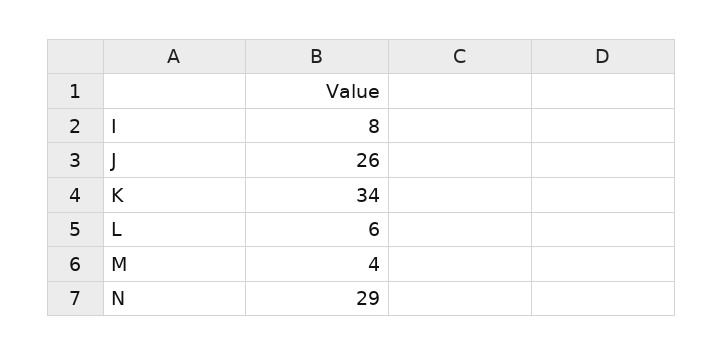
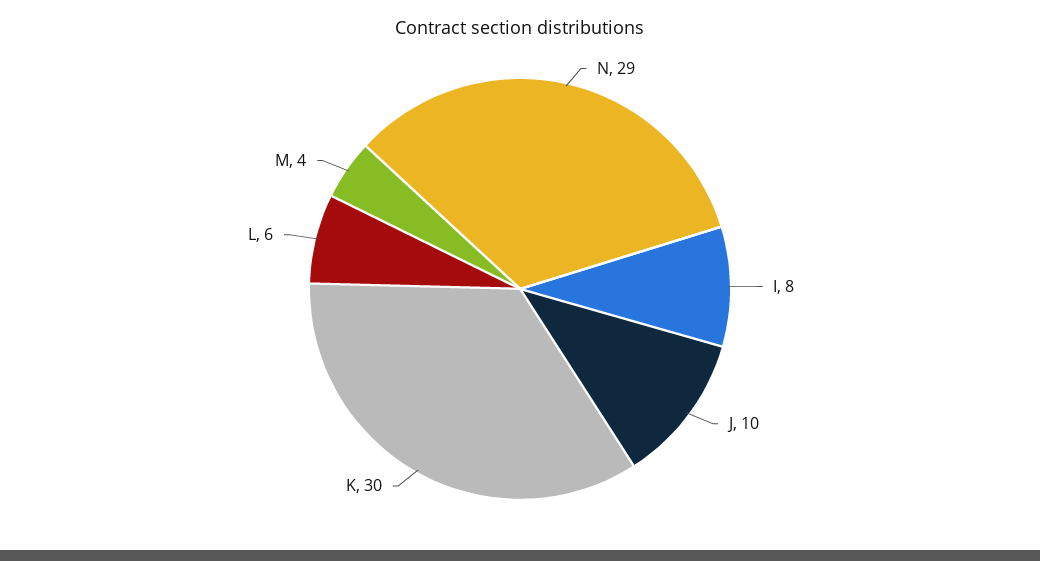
J: 26 -> 10
K: 34 -> 30

